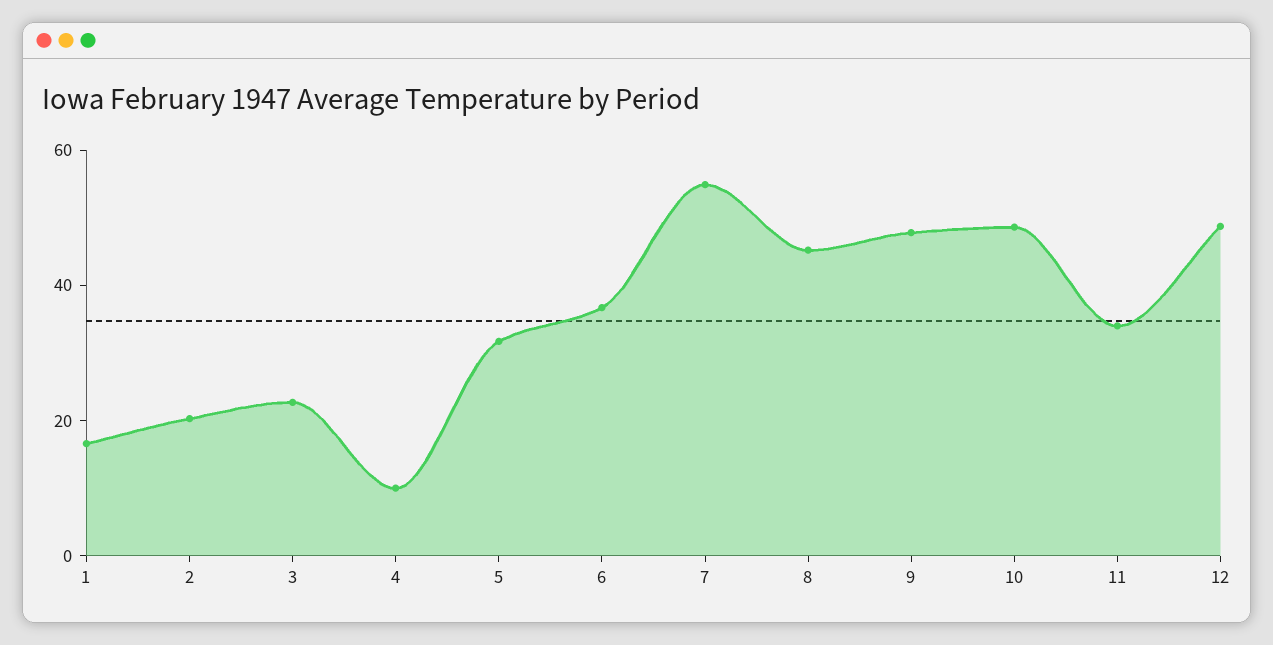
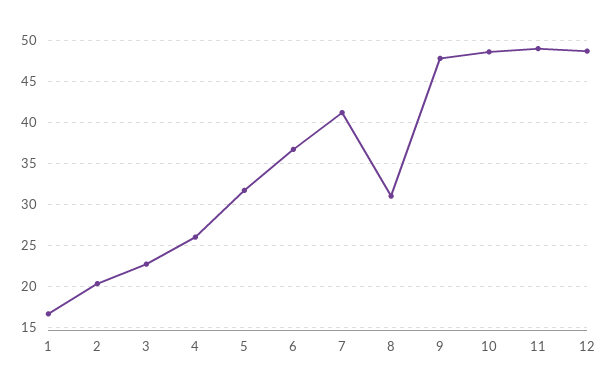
4: 10 -> 26
7: 55 -> 41
8: 45 -> 31
11: 35 -> 49

